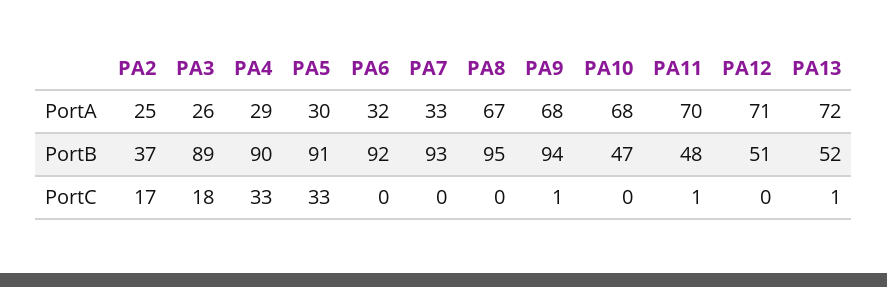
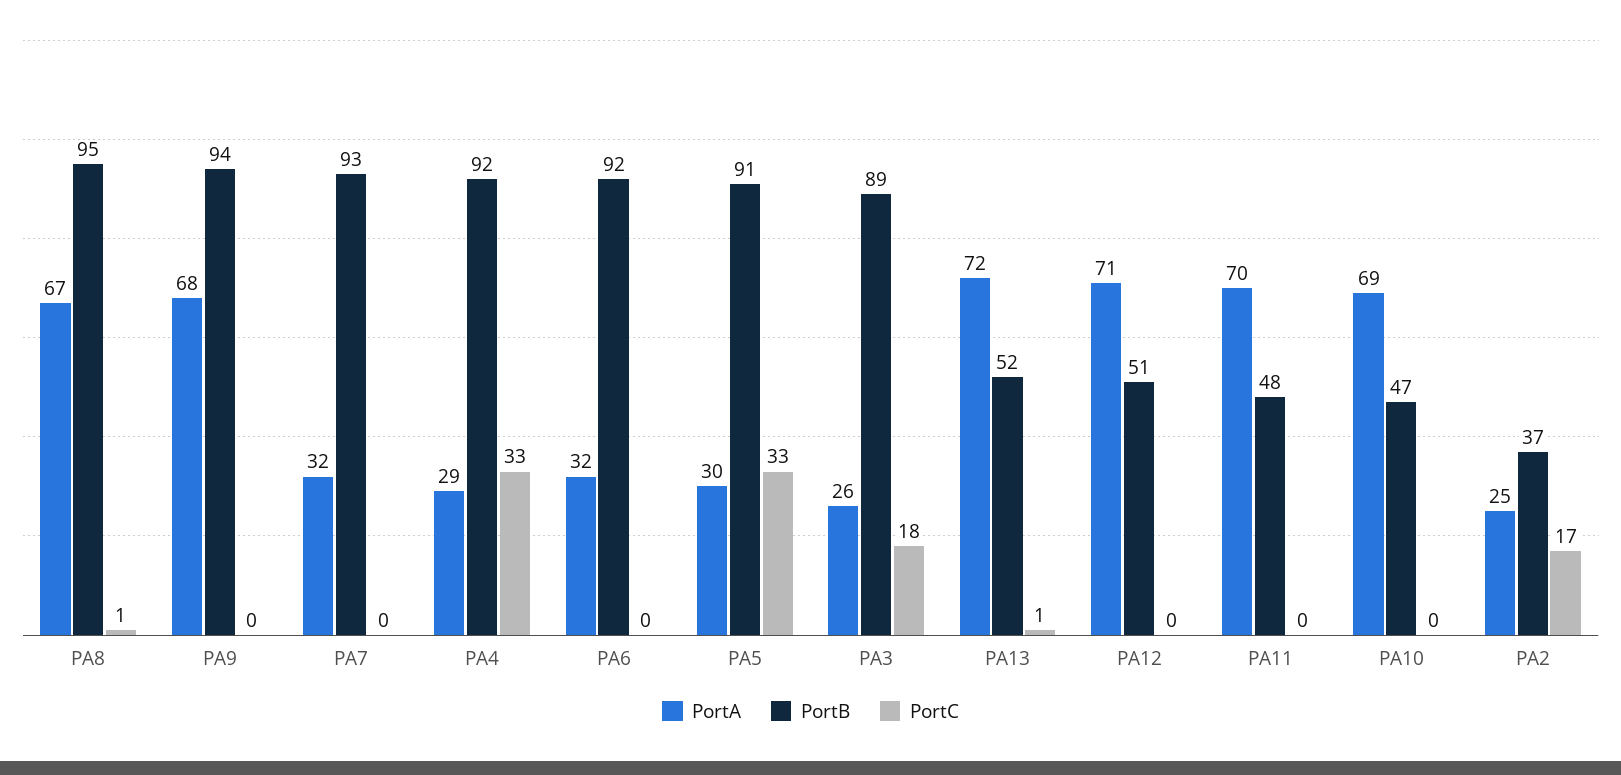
PortA, PA7: 33 -> 32
PortA, PA10: 68 -> 69
PortB, PA4: 90 -> 92
PortC, PA8: 0 -> 1
PortC, PA9: 1 -> 0
PortC, PA11: 1 -> 0

